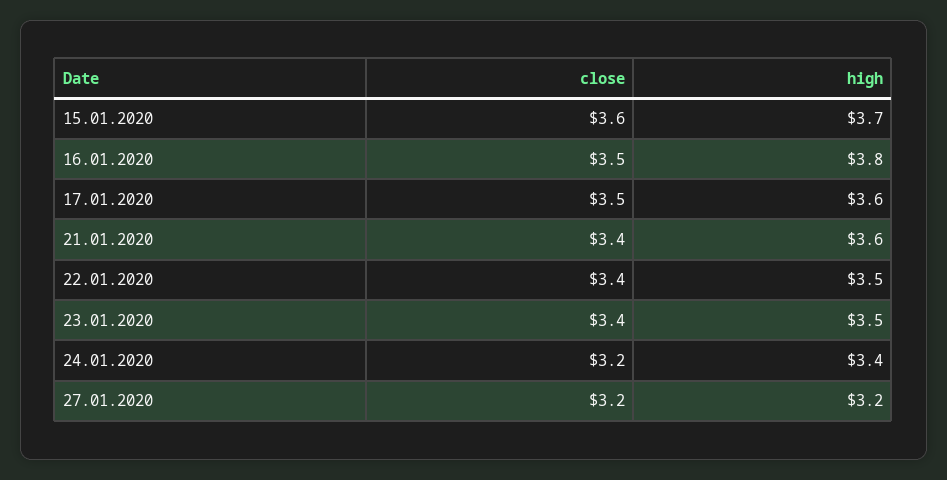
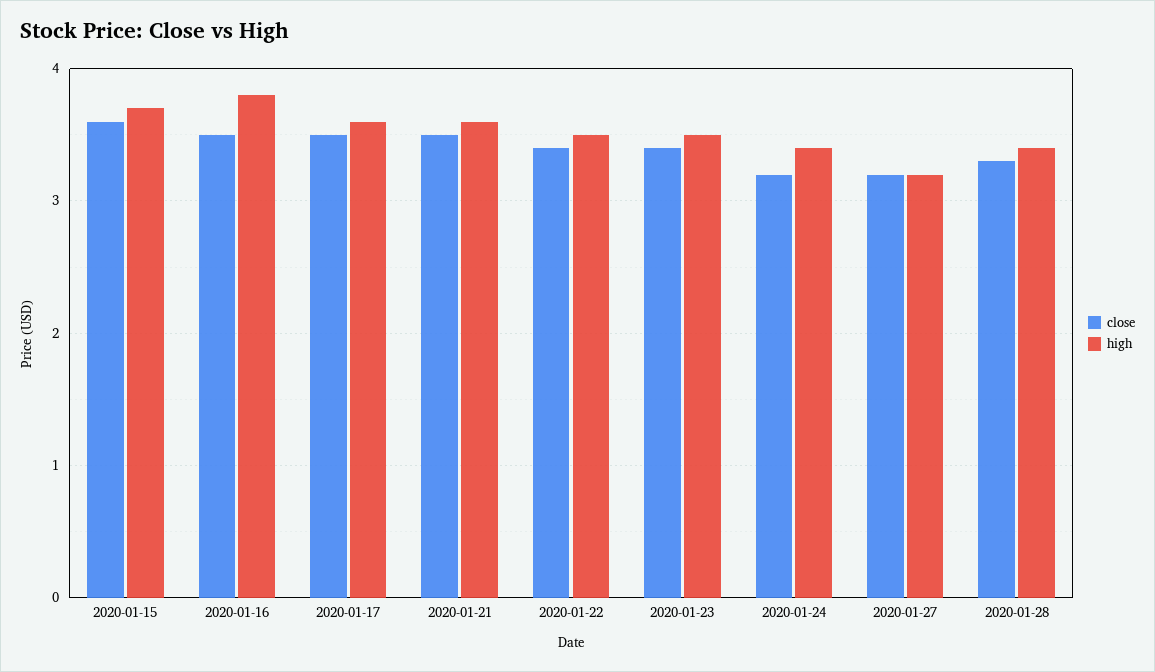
close, 21.01.2020: 3.4 -> 3.5
close, 2020-01-28: none -> 3.3
high, 2020-01-28: none -> 3.4

